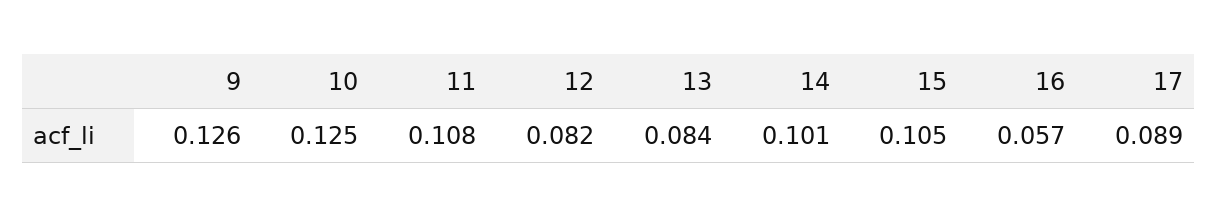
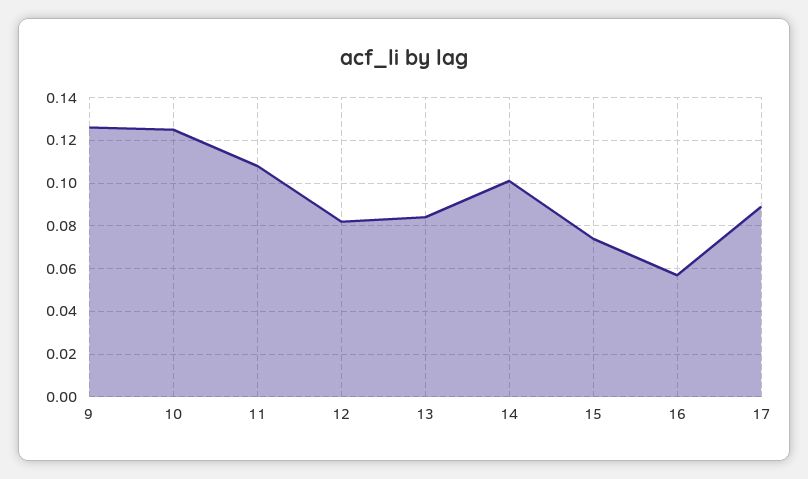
15: 0.105 -> 0.075

